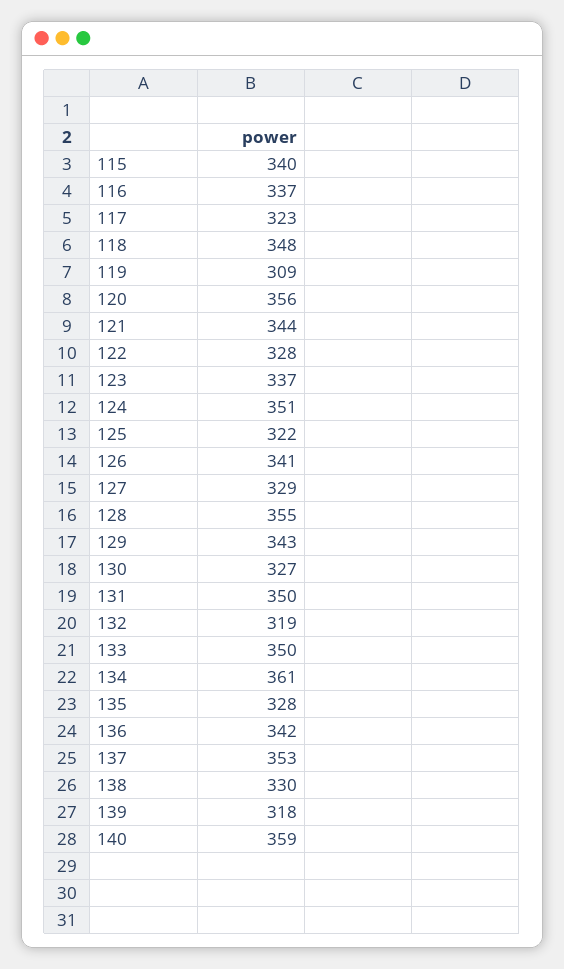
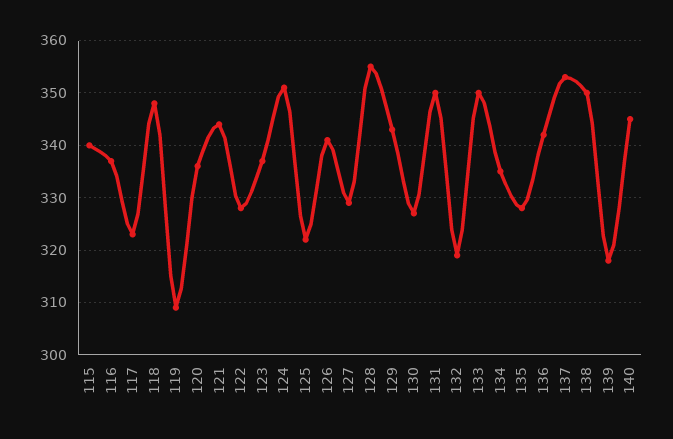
120: 356 -> 335
134: 361 -> 335
138: 330 -> 350
140: 359 -> 345

